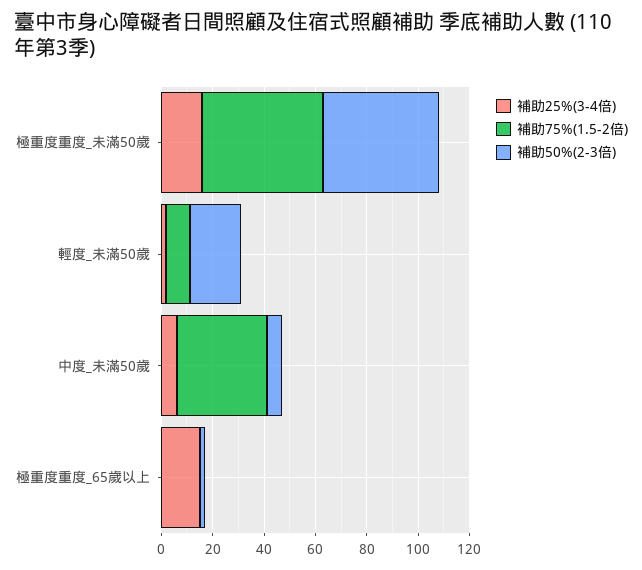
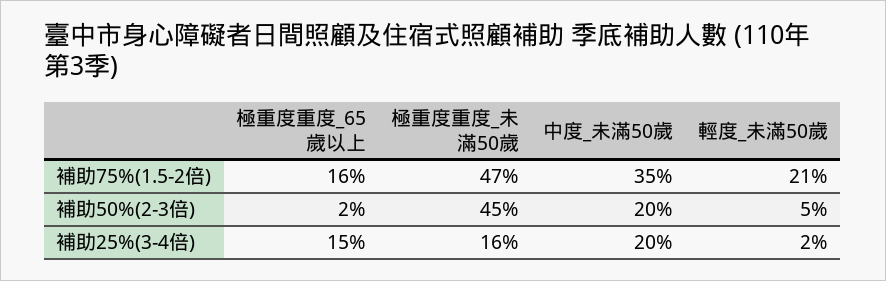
補助75%(1.5-2倍), 輕度_未滿50歲: 10 -> 21
補助50%(2-3倍), 輕度_未滿50歲: 20 -> 5
補助25%(3-4倍), 中度_未滿50歲: 5 -> 20
補助50%(2-3倍), 中度_未滿50歲: 5 -> 20
補助75%(1.5-2倍), 極重度重度_65歲以上: 0 -> 16

